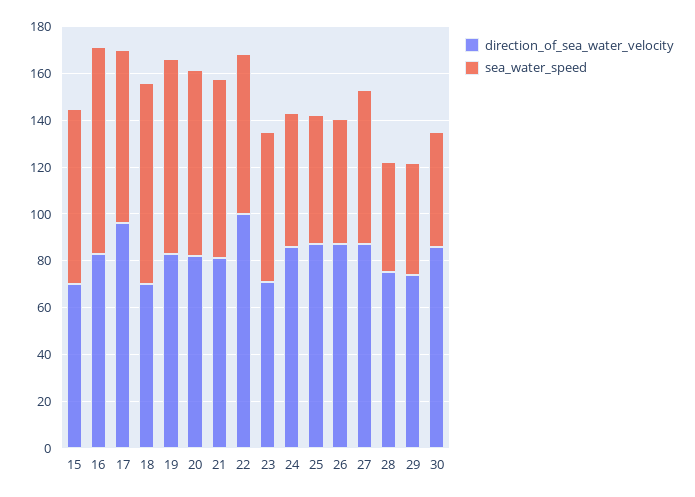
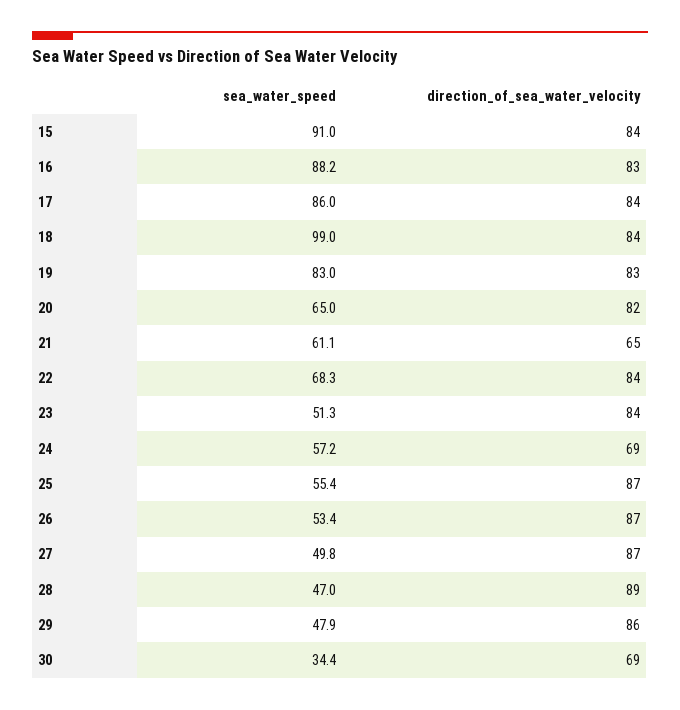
direction_of_sea_water_velocity, 15: 70 -> 84
sea_water_speed, 15: 75 -> 91
direction_of_sea_water_velocity, 17: 95 -> 84
sea_water_speed, 17: 75 -> 86
direction_of_sea_water_velocity, 18: 70 -> 84
sea_water_speed, 18: 85 -> 99
sea_water_speed, 20: 80 -> 65
direction_of_sea_water_velocity, 21: 80 -> 65
sea_water_speed, 21: 75 -> 61.1
direction_of_sea_water_velocity, 22: 100 -> 84
direction_of_sea_water_velocity, 23: 70 -> 84
sea_water_speed, 23: 65 -> 51.3
direction_of_sea_water_velocity, 24: 85 -> 69
sea_water_speed, 27: 65 -> 49.8
direction_of_sea_water_velocity, 28: 75 -> 89
direction_of_sea_water_velocity, 29: 75 -> 86
direction_of_sea_water_velocity, 30: 85 -> 69
sea_water_speed, 30: 50 -> 34.4

